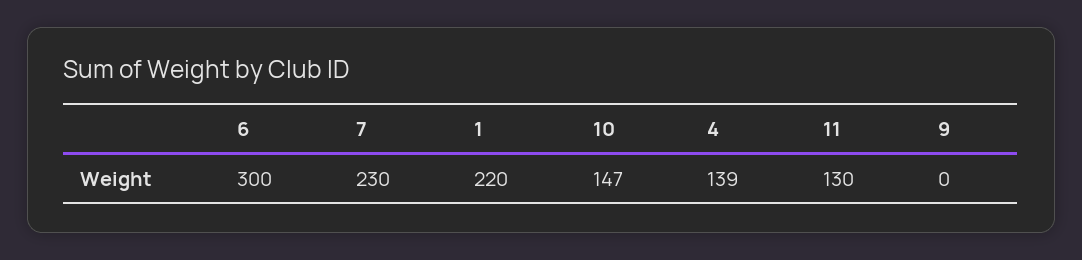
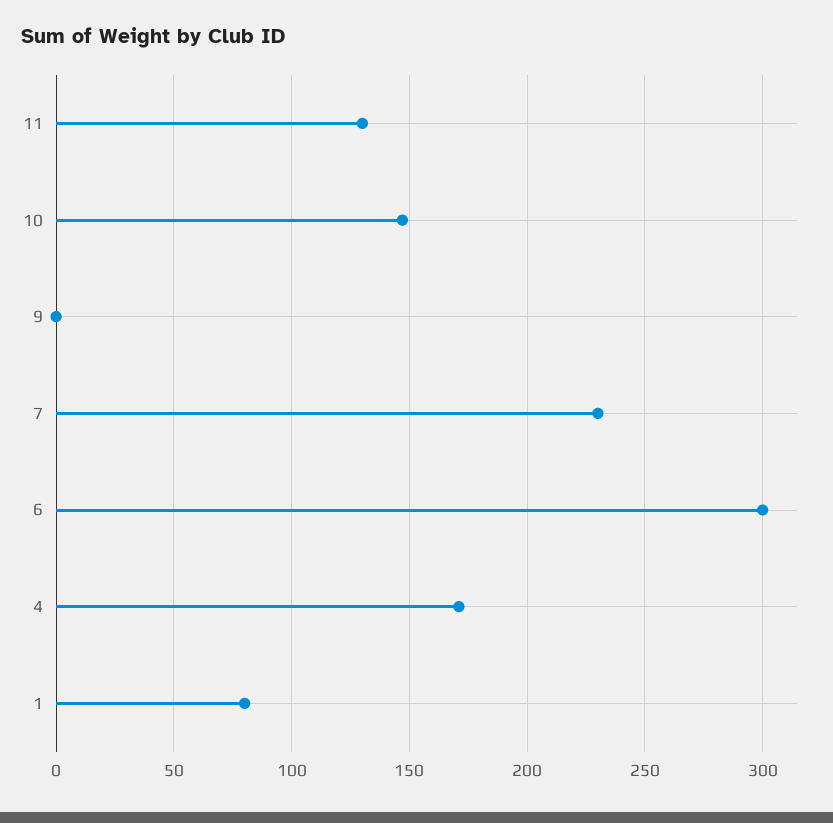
1: 220 -> 80
4: 139 -> 170

